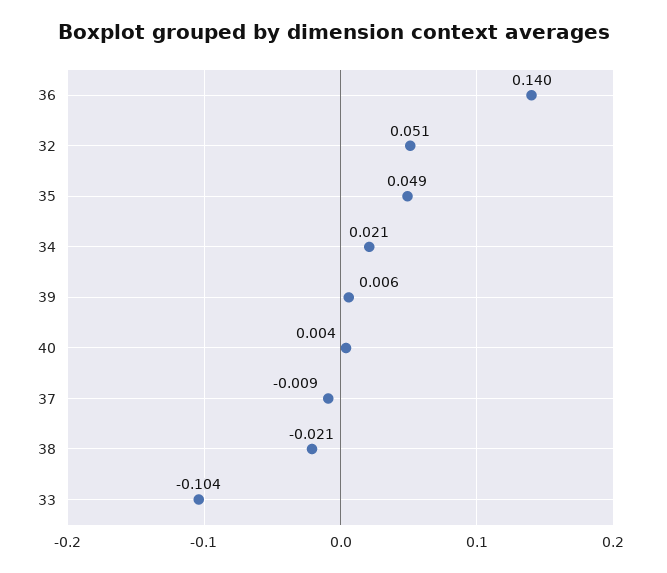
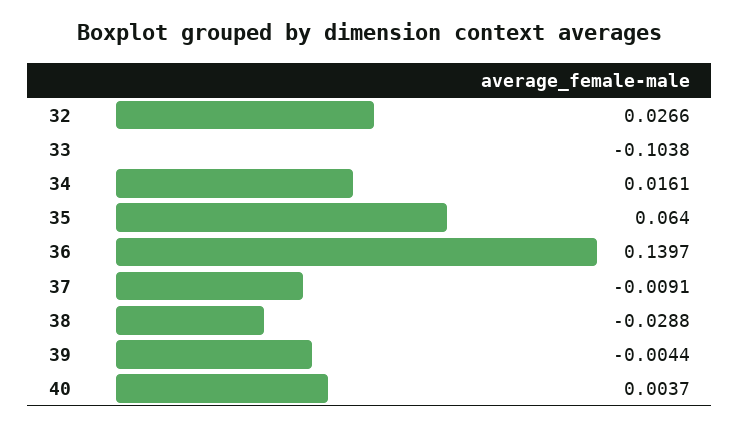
32: 0.051 -> 0.0266
35: 0.049 -> 0.064
34: 0.021 -> 0.0161
39: 0.006 -> -0.0044
38: -0.021 -> -0.0288

